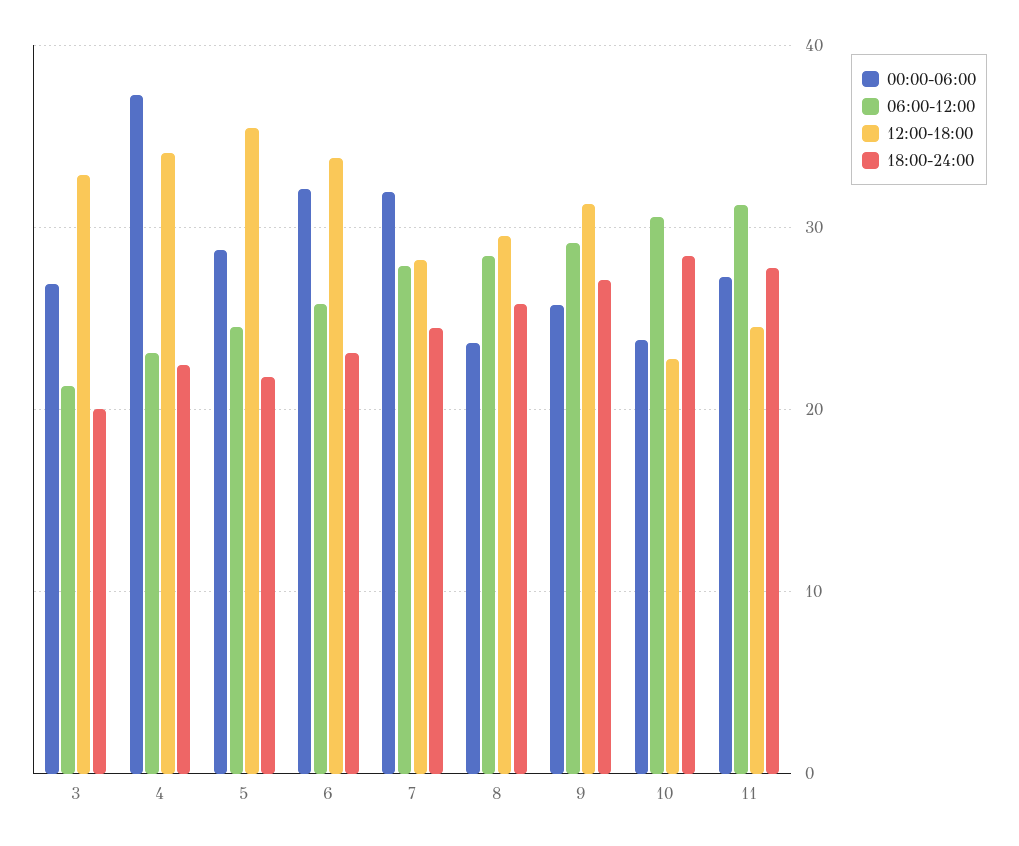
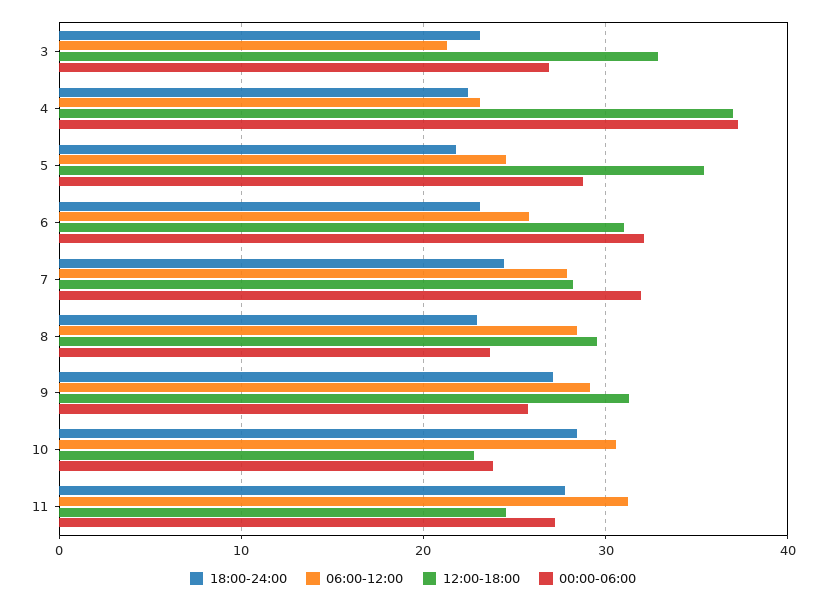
18:00-24:00, 3: 20 -> 23
12:00-18:00, 4: 34 -> 37
12:00-18:00, 6: 34 -> 31
18:00-24:00, 8: 26 -> 23

